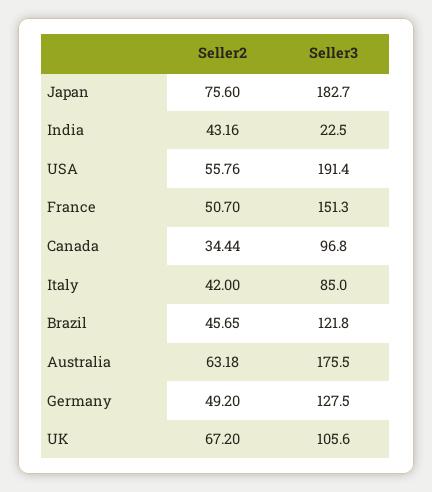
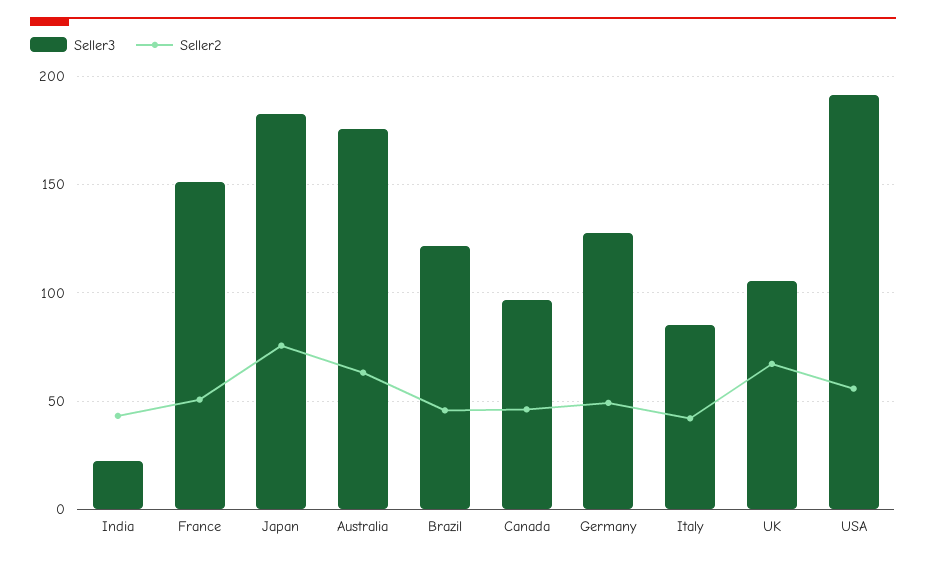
Seller2, Canada: 34.44 -> 45

